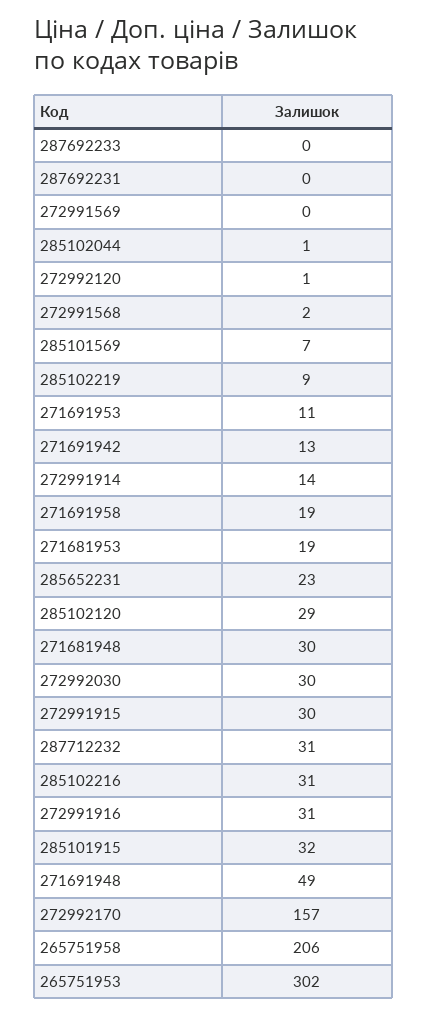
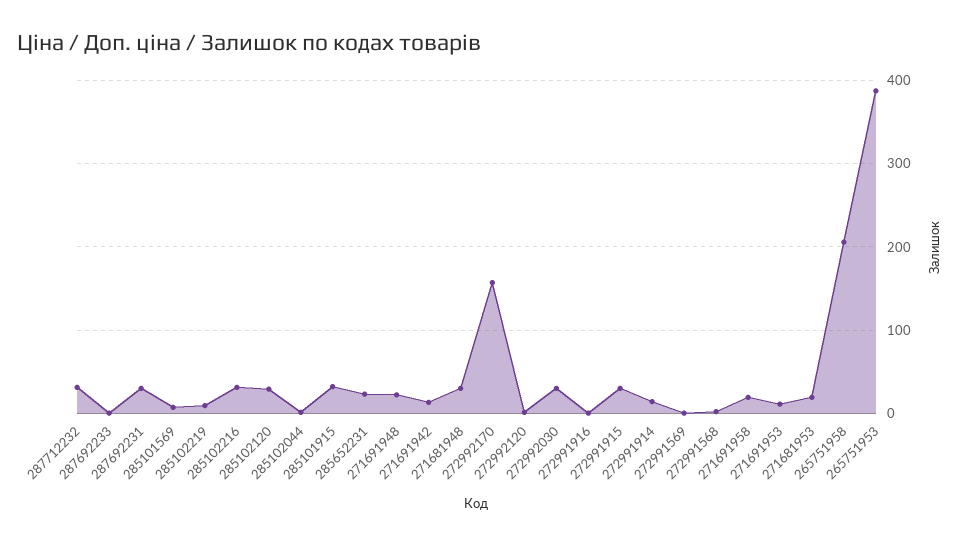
287692231: 0 -> 30
272991916: 31 -> 0
271691948: 49 -> 20
265751953: 302 -> 390

